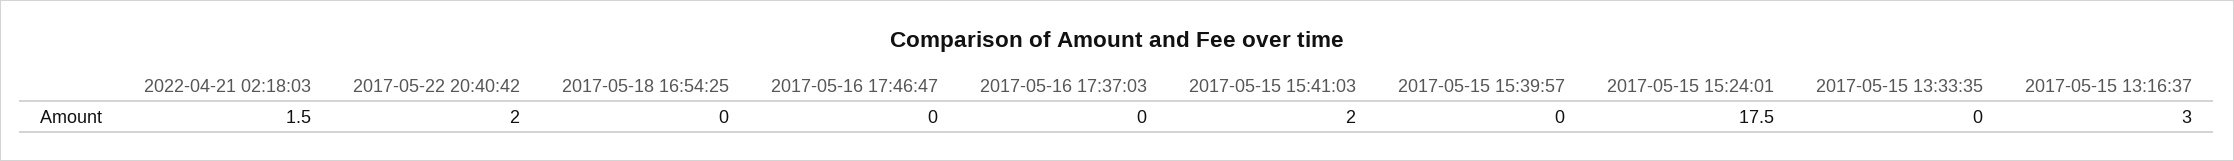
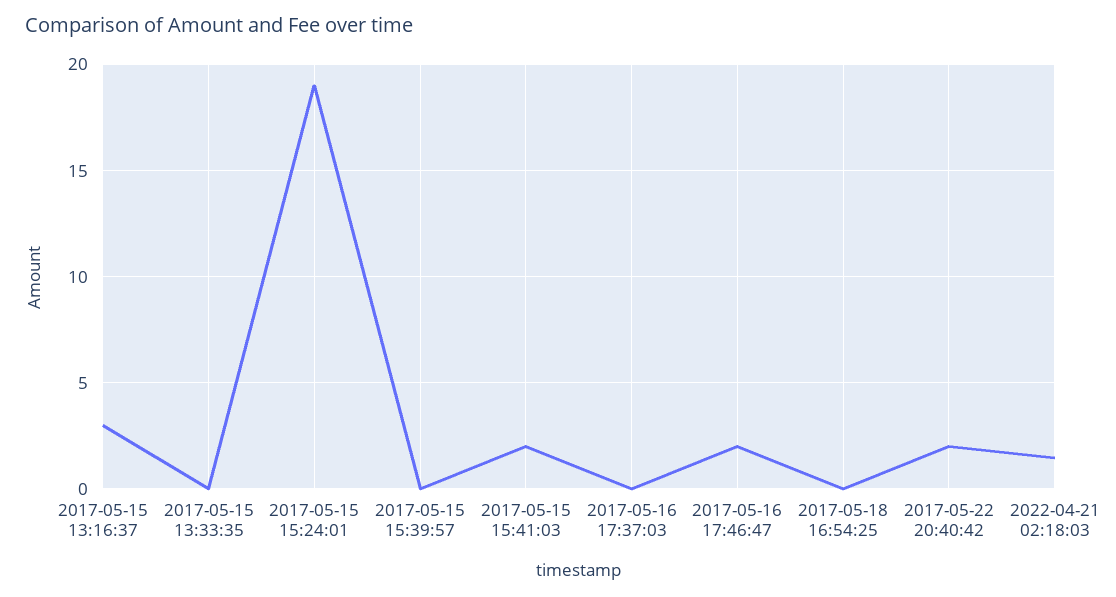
2017-05-16 17:46:47: 0 -> 2
2017-05-15 15:24:01: 17.5 -> 19

